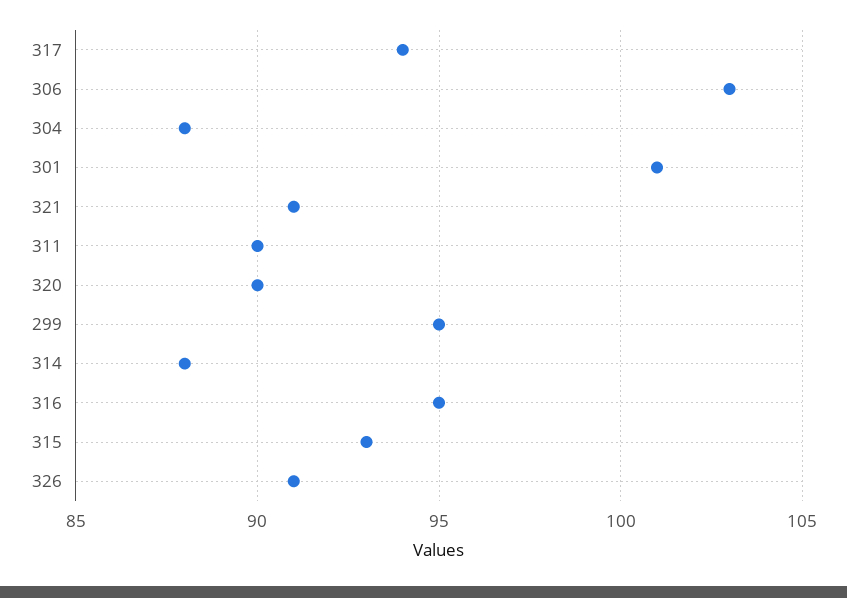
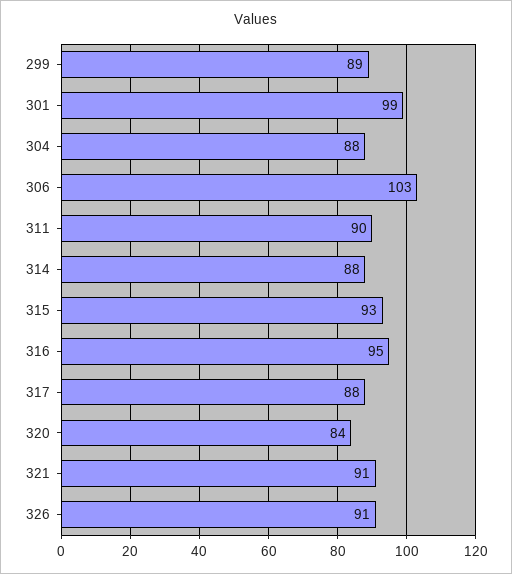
317: 94 -> 88
301: 101 -> 99
320: 90 -> 84
299: 95 -> 89

